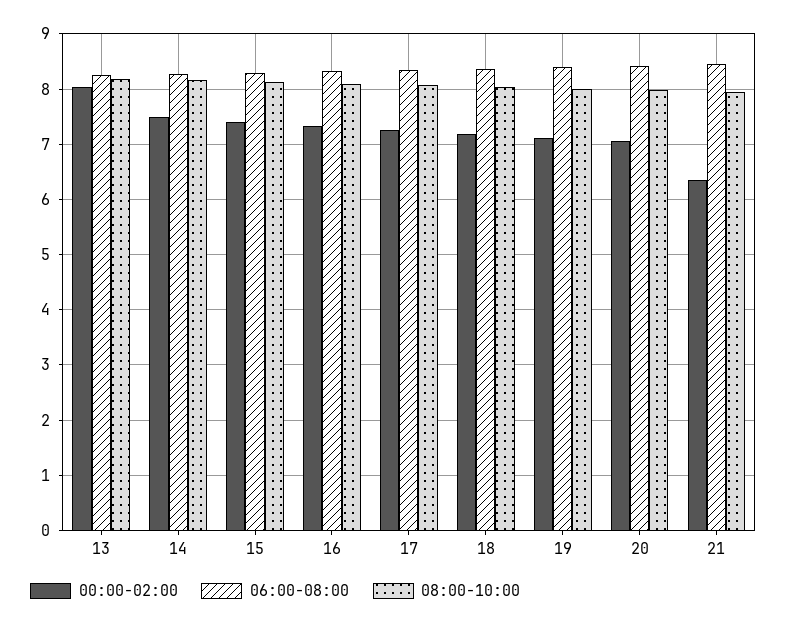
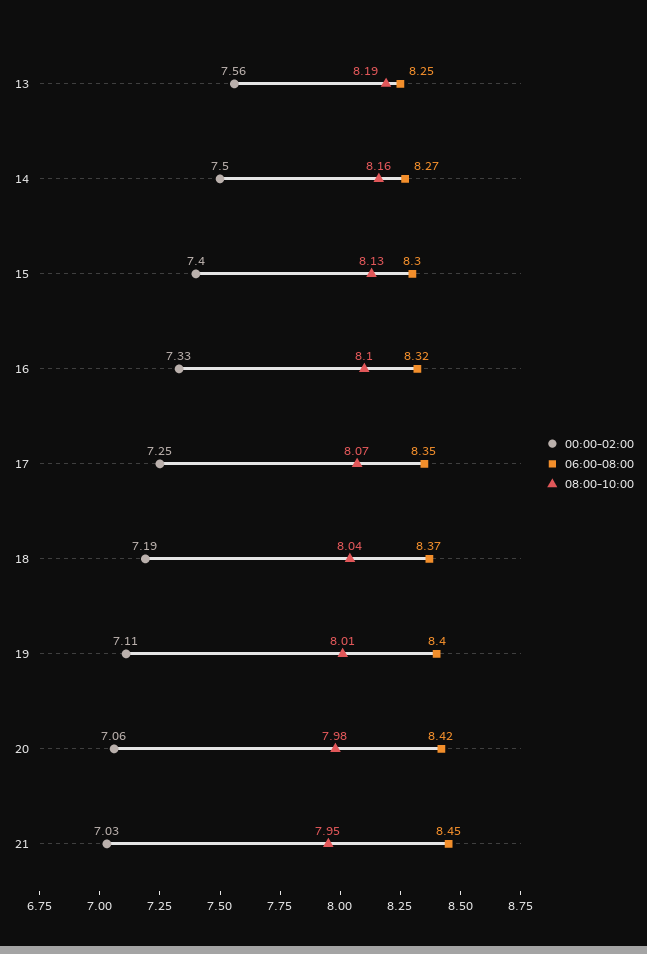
00:00-02:00, 13: 8 -> 7.56
00:00-02:00, 21: 6.4 -> 7.03

